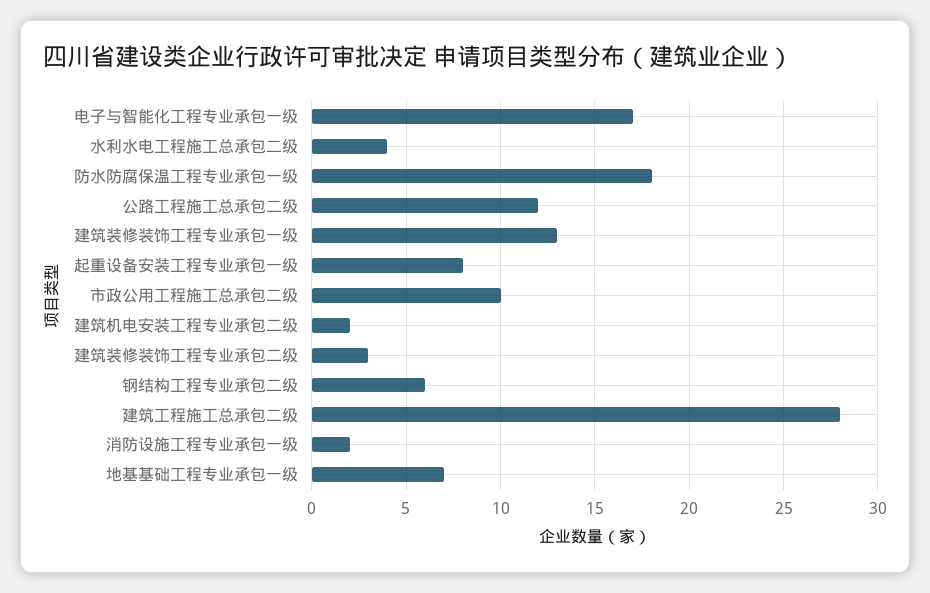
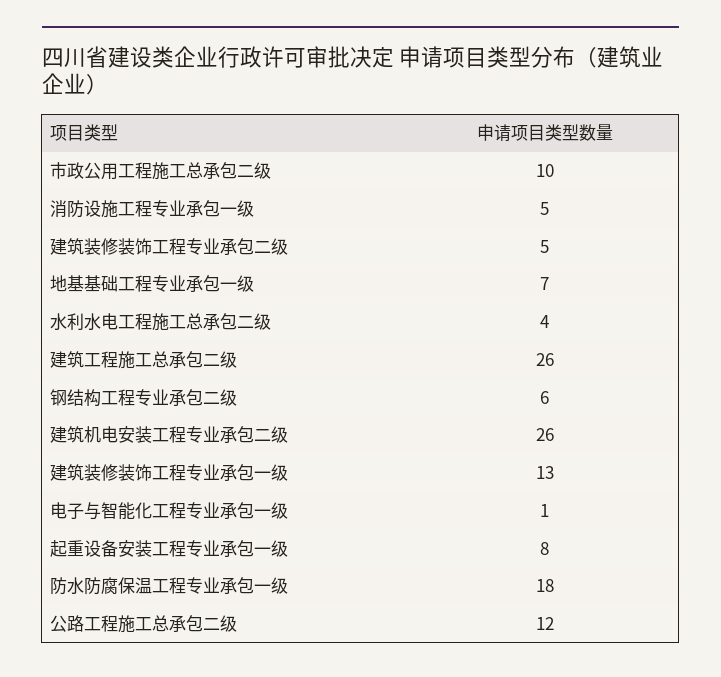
电子与智能化工程专业承包一级: 17 -> 1
建筑机电安装工程专业承包二级: 2 -> 26
建筑装修装饰工程专业承包二级: 3 -> 5
建筑工程施工总承包二级: 28 -> 26
消防设施工程专业承包一级: 2 -> 5

